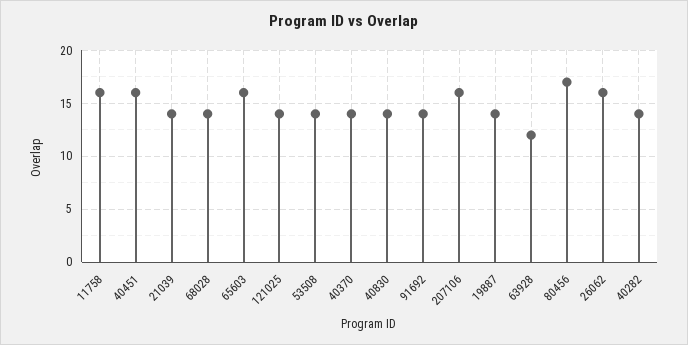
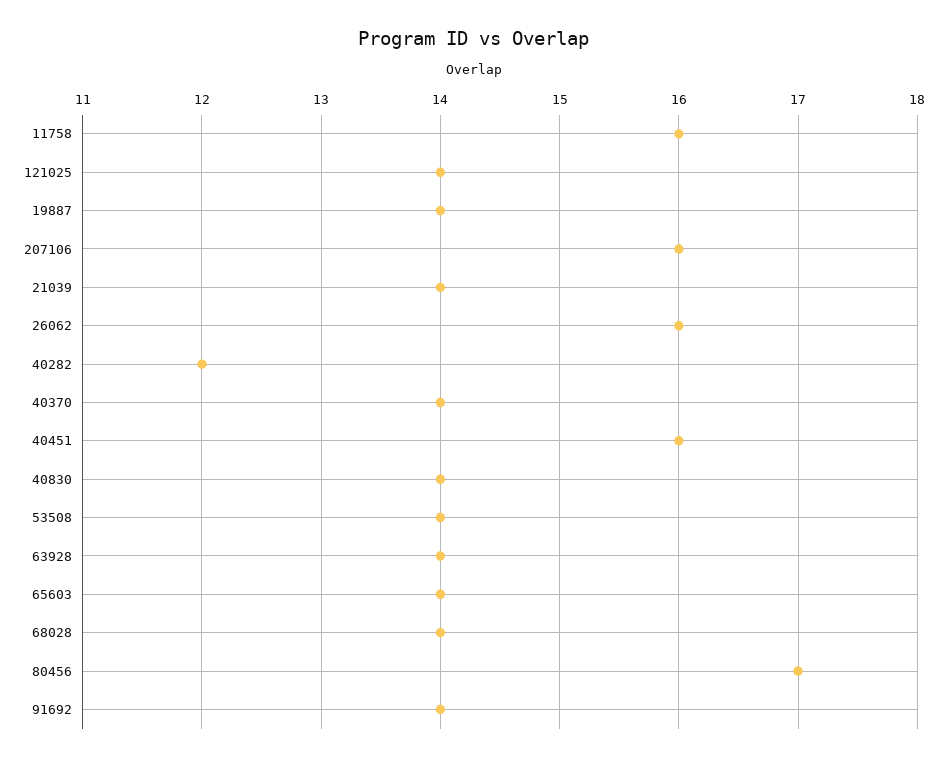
65603: 16 -> 14
63928: 12 -> 14
40282: 14 -> 12

